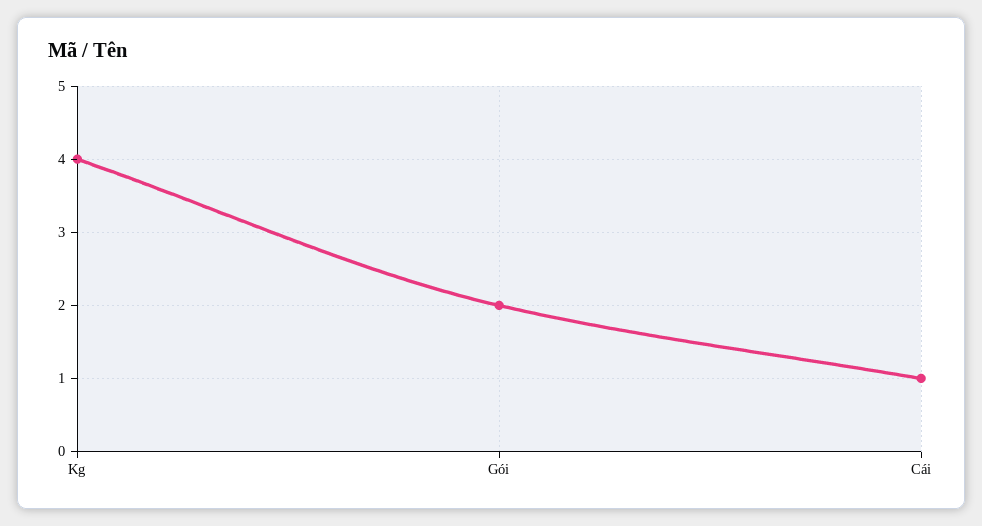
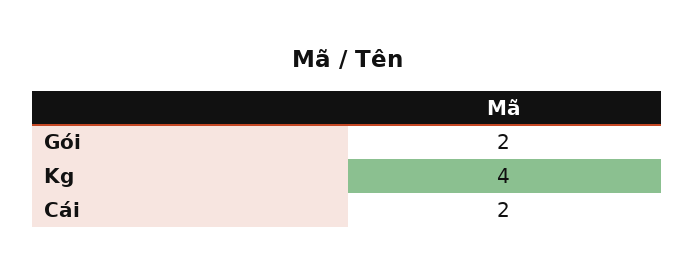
Cái: 1 -> 2

